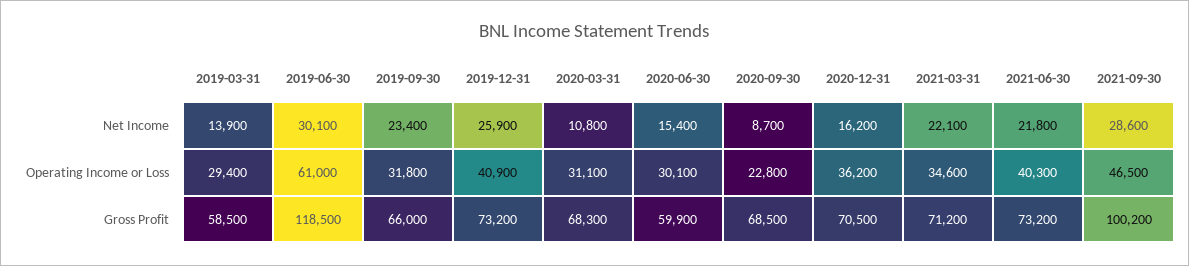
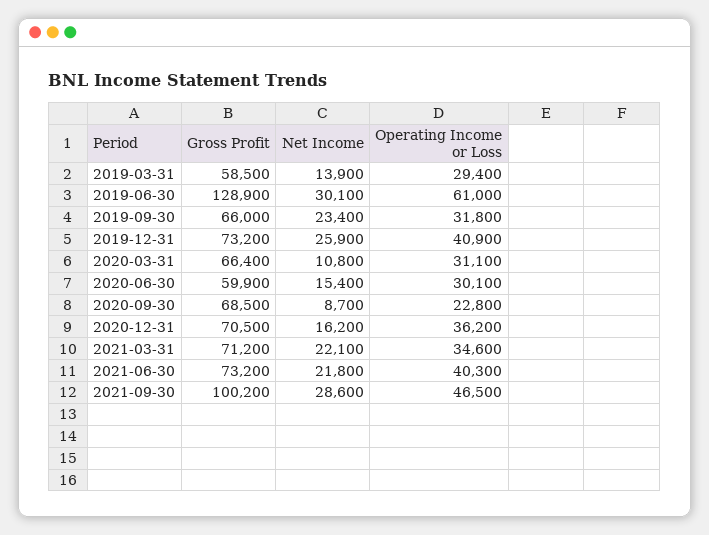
2019-06-30, Gross Profit: 118500 -> 128900
2020-03-31, Gross Profit: 68300 -> 66400

